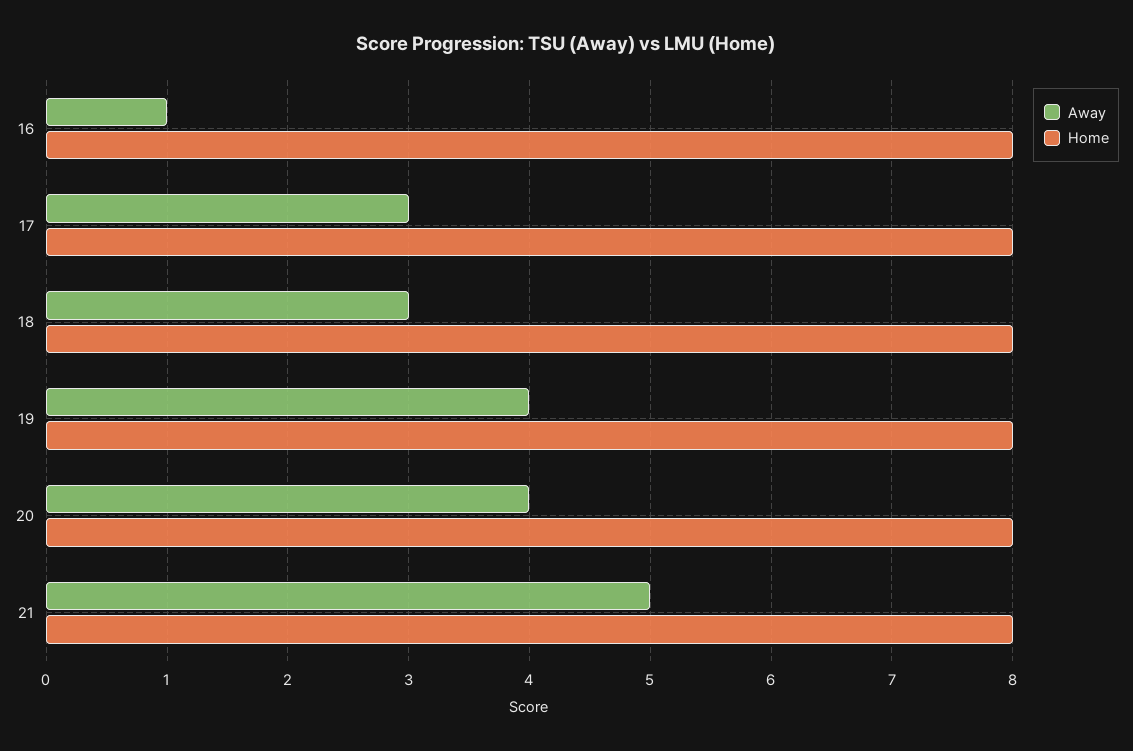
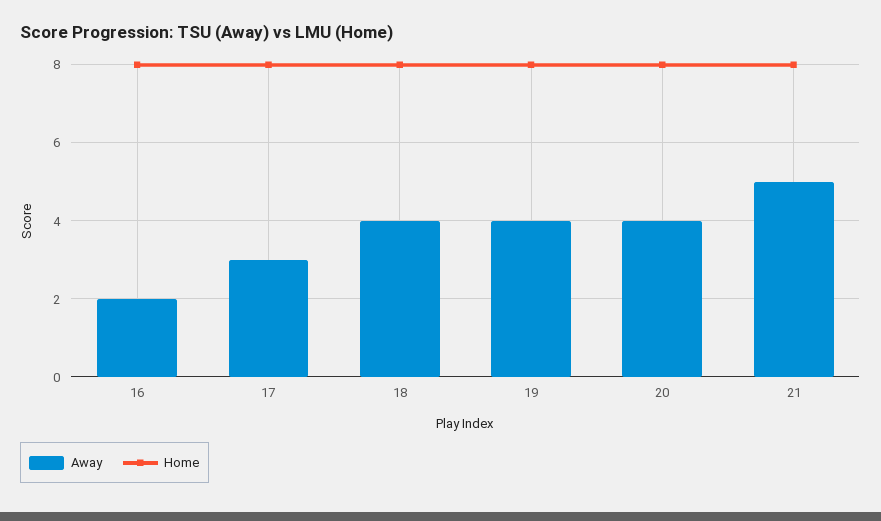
Away, 16: 1 -> 2
Away, 18: 3 -> 4

